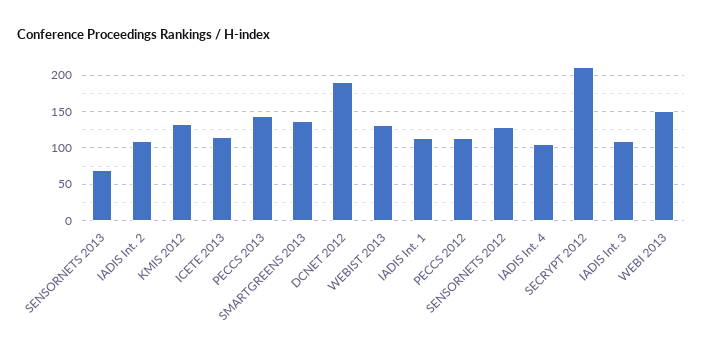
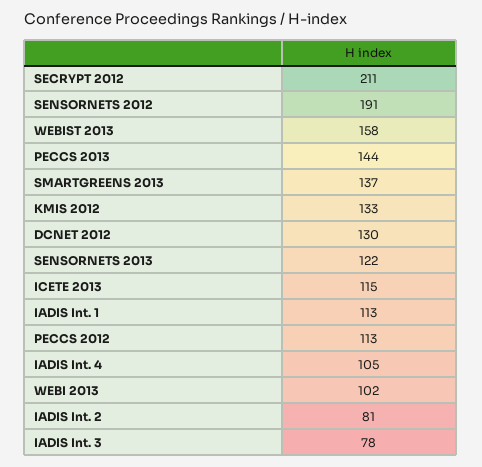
SENSORNETS 2013: 70 -> 122
IADIS Int. 2: 110 -> 81
DCNET 2012: 190 -> 130
WEBIST 2013: 130 -> 158
SENSORNETS 2012: 130 -> 191
IADIS Int. 3: 110 -> 78
WEBI 2013: 150 -> 102

